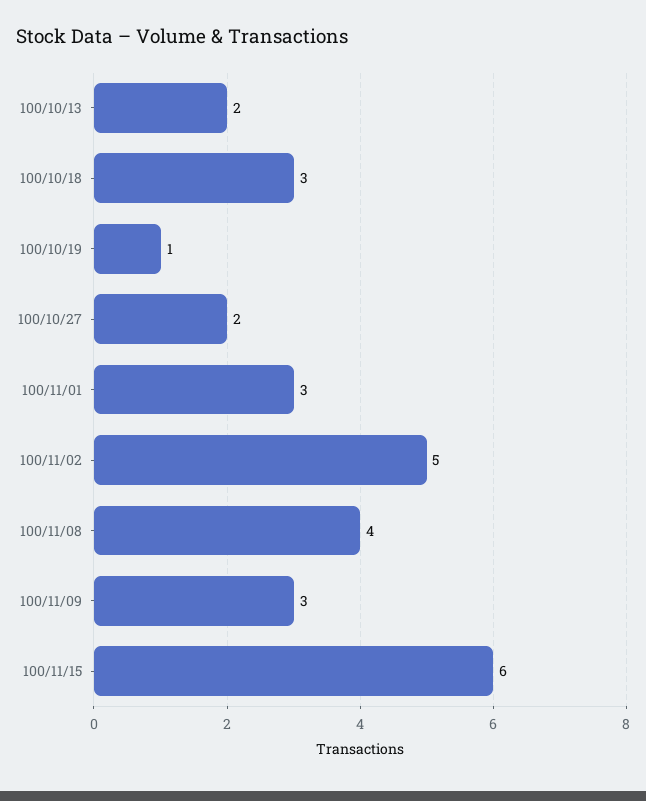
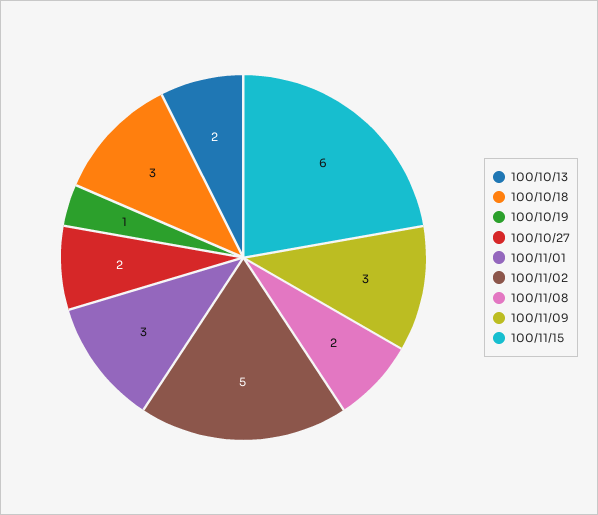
100/11/08: 4 -> 2

